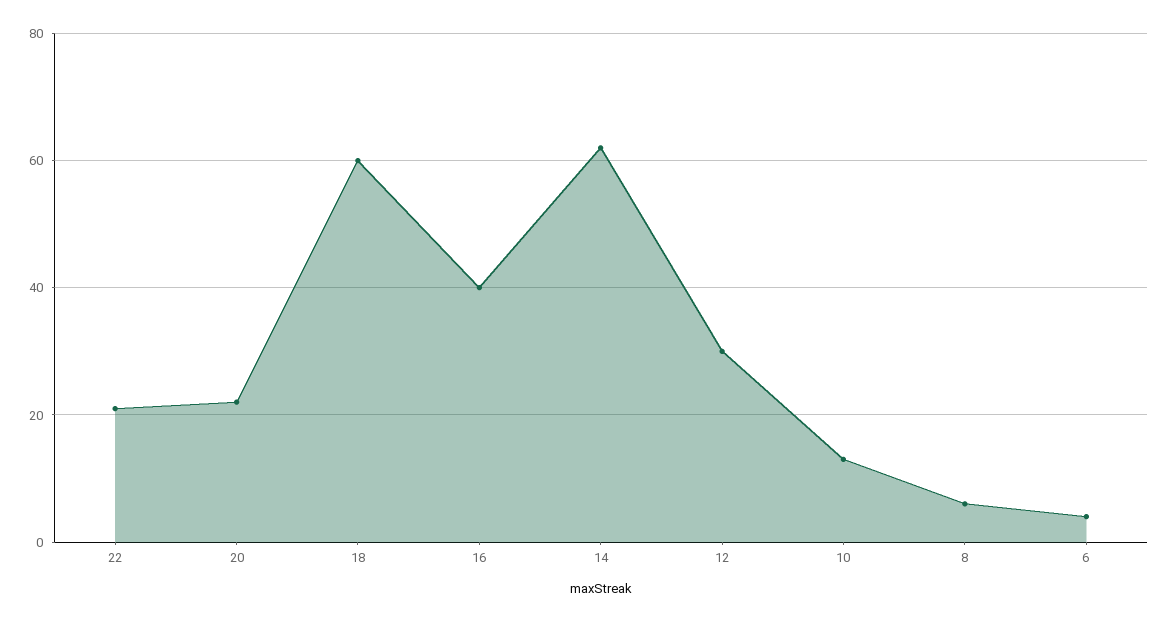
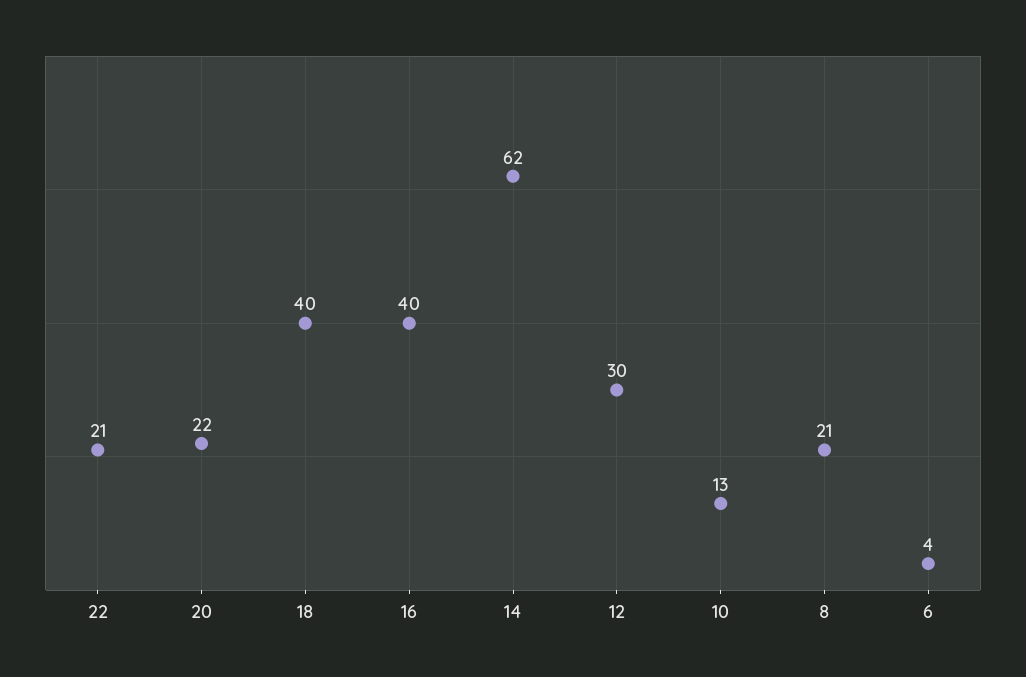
18: 60 -> 40
8: 5 -> 21

